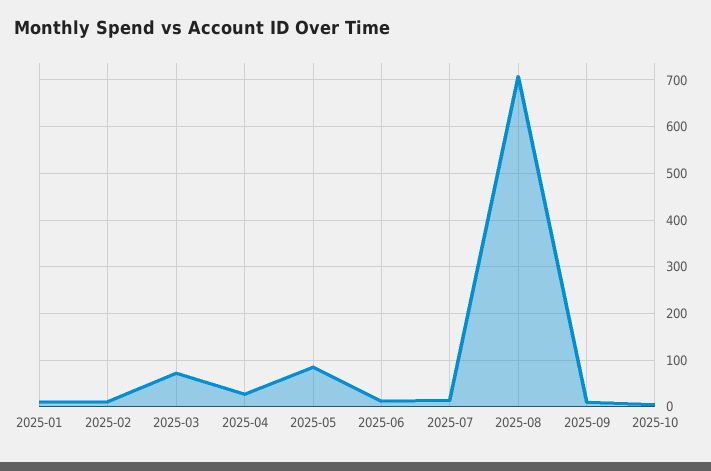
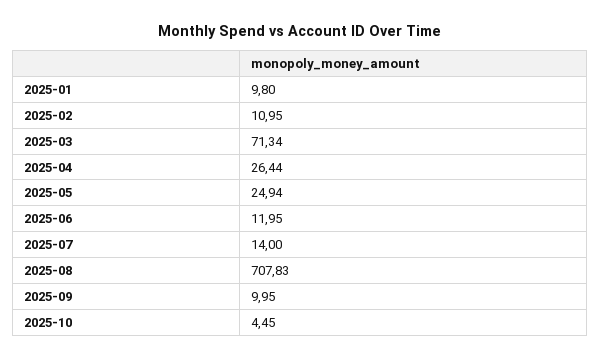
2025-05: 80 -> 24.94

